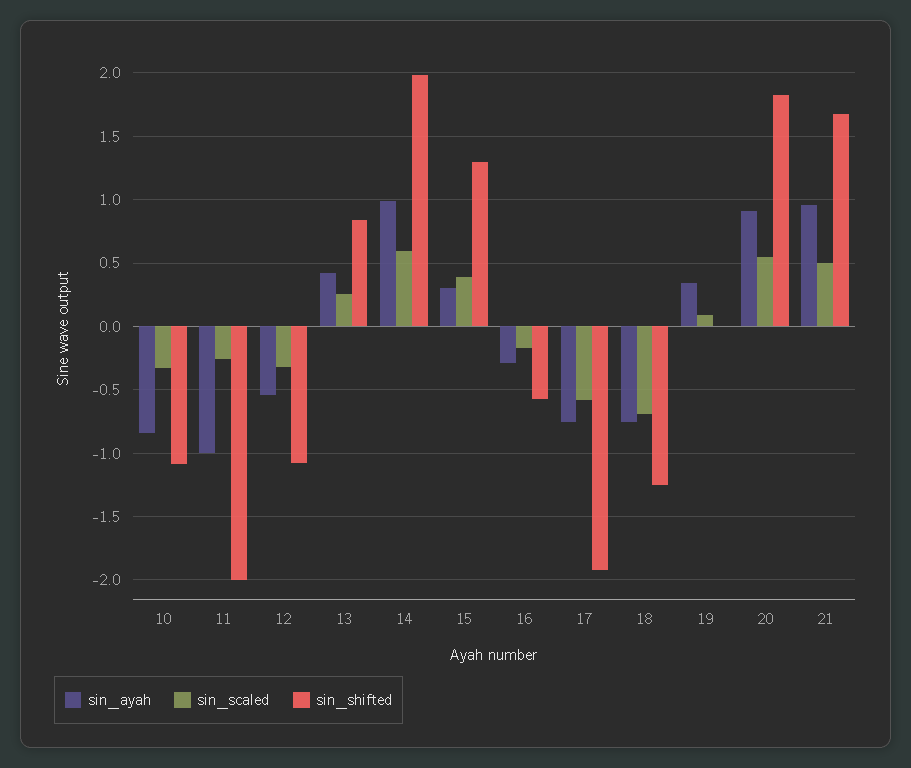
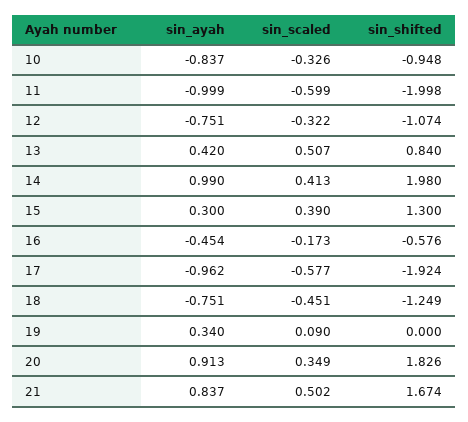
sin_shifted, 10: -1.1 -> -0.948
sin_scaled, 11: -0.25 -> -0.599
sin_ayah, 12: -0.55 -> -0.751
sin_scaled, 13: 0.25 -> 0.507
sin_scaled, 14: 0.6 -> 0.413
sin_ayah, 16: -0.3 -> -0.454
sin_ayah, 17: -0.75 -> -0.962
sin_scaled, 18: -0.7 -> -0.451
sin_scaled, 20: 0.55 -> 0.349
sin_ayah, 21: 0.95 -> 0.837

